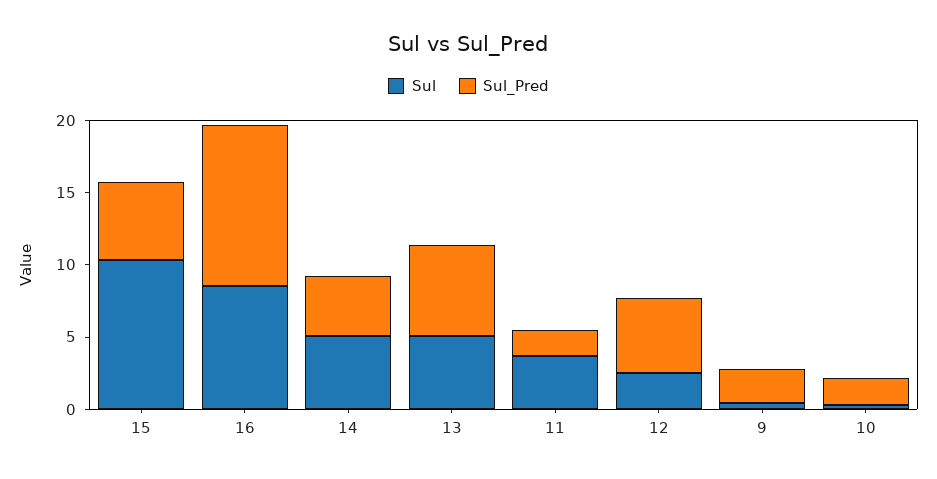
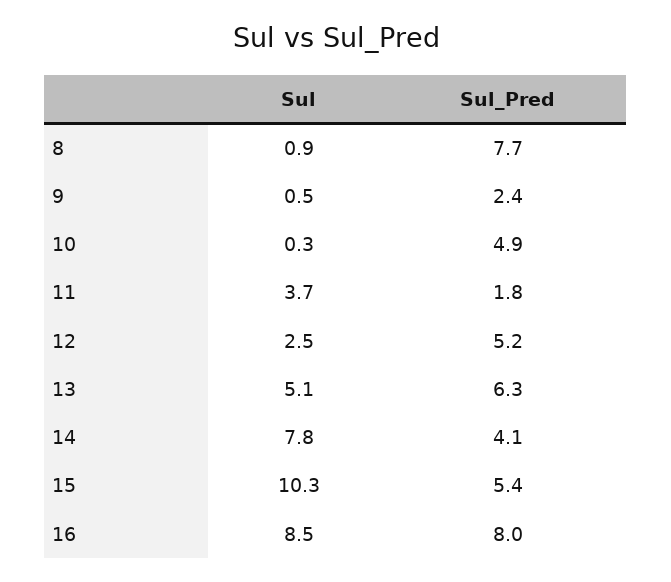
Sul_Pred, 16: 11 -> 8
Sul, 14: 5 -> 7.8
Sul_Pred, 10: 2 -> 4.9
Sul, 8: none -> 0.9
Sul_Pred, 8: none -> 7.7

